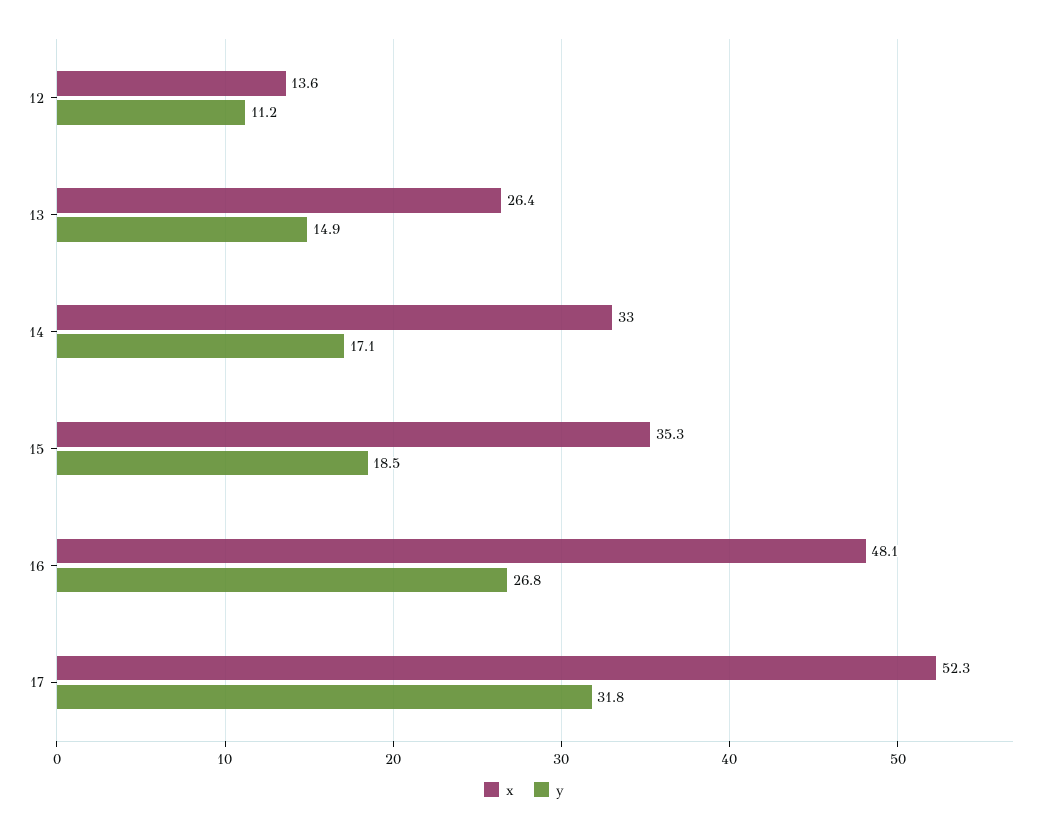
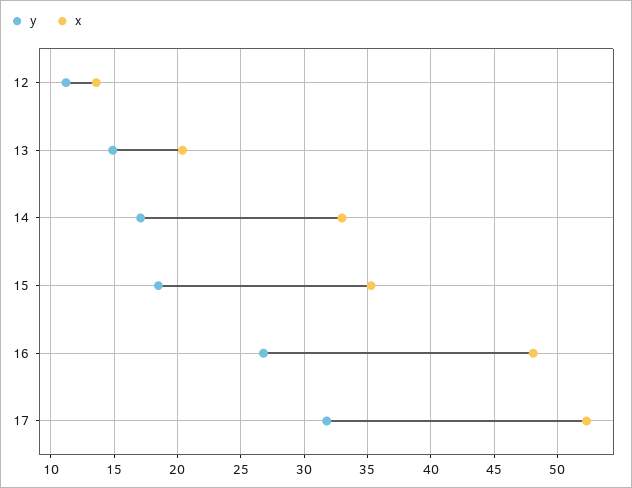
x, 13: 26.4 -> 20.5

